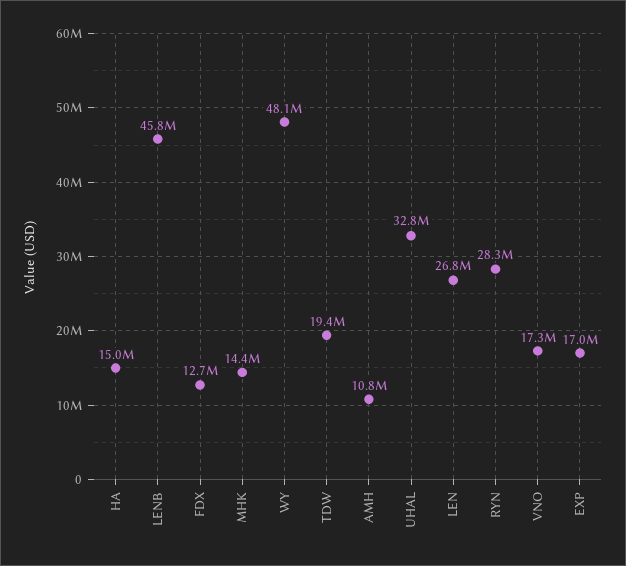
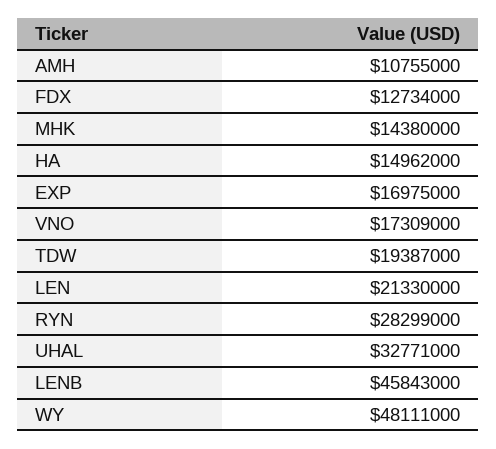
LEN: 26800000 -> 21330000

